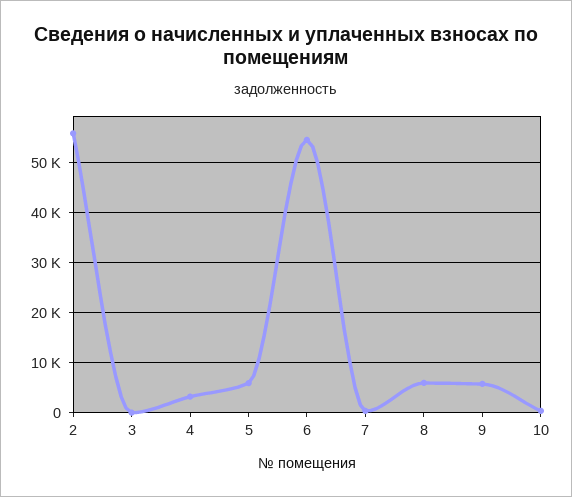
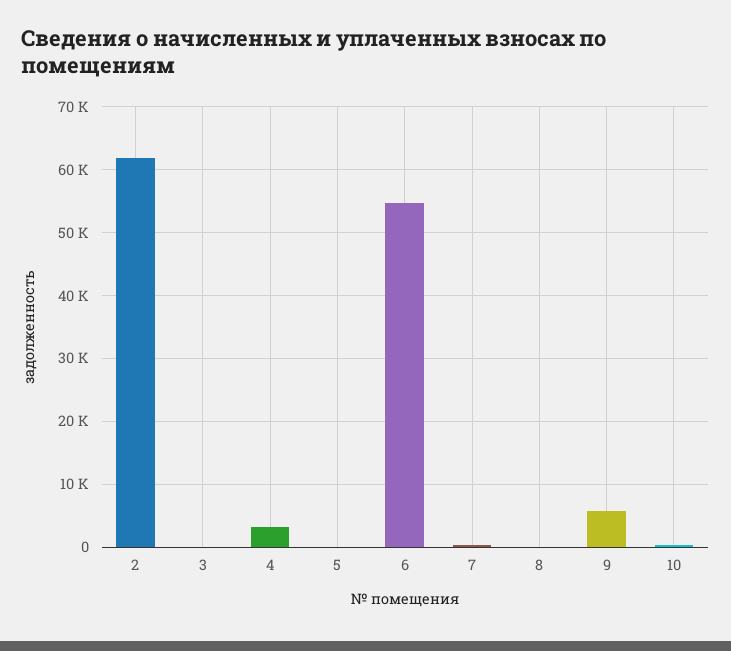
2: 56000 -> 62000
5: 6000 -> 0
8: 6000 -> 0

